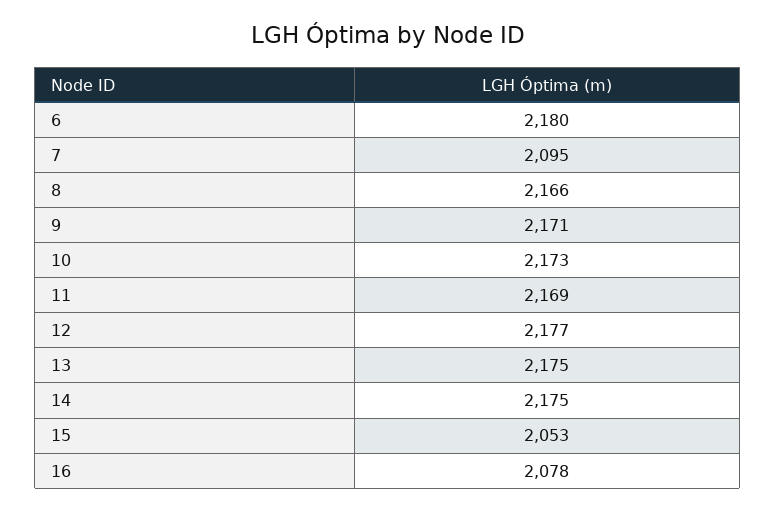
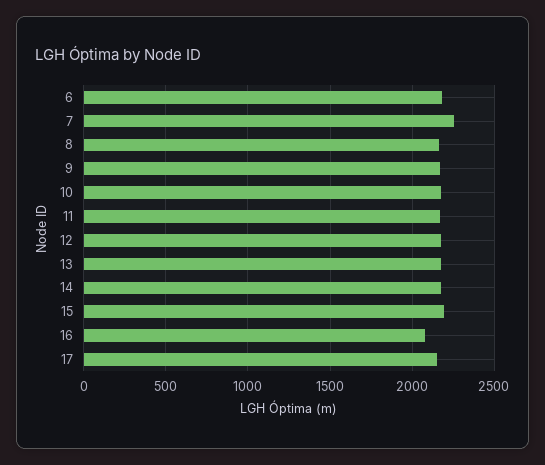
7: 2095 -> 2250
15: 2053 -> 2200
17: none -> 2150

